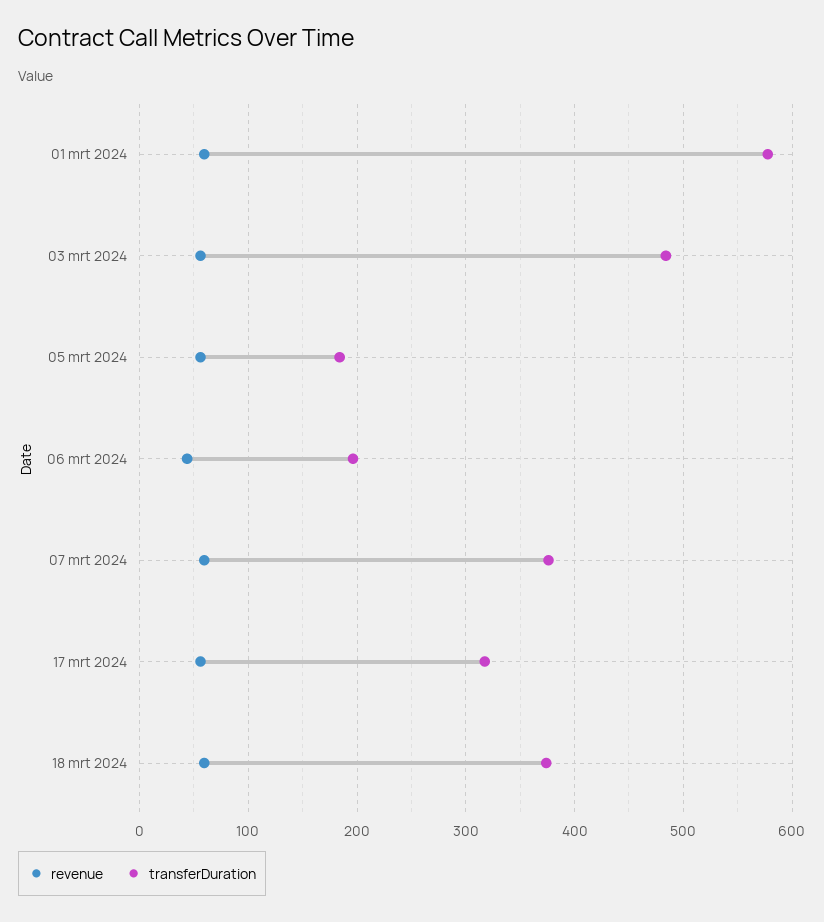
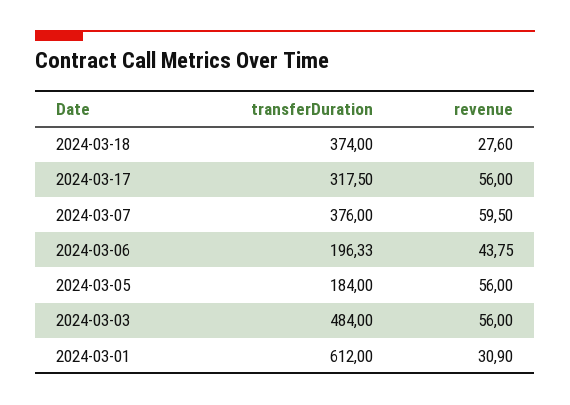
revenue, 01 mrt 2024: 60 -> 30.9
transferDuration, 01 mrt 2024: 580 -> 612
revenue, 18 mrt 2024: 60 -> 27.6

